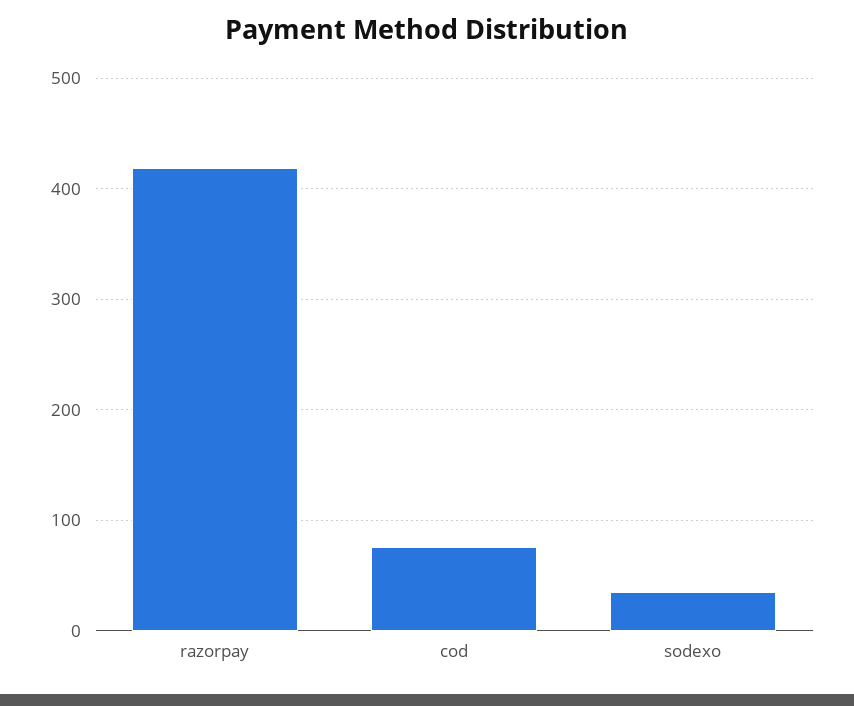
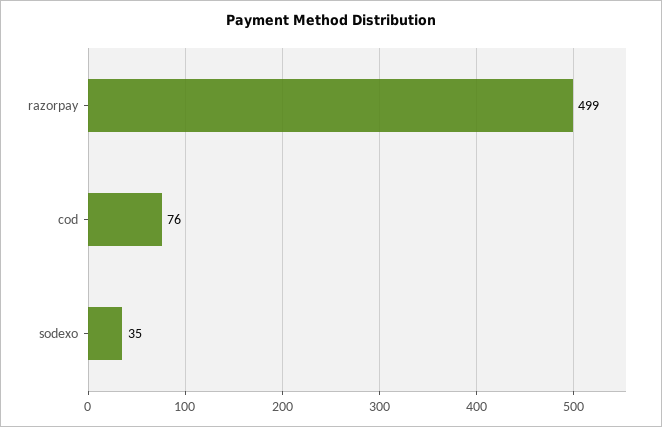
razorpay: 420 -> 499

